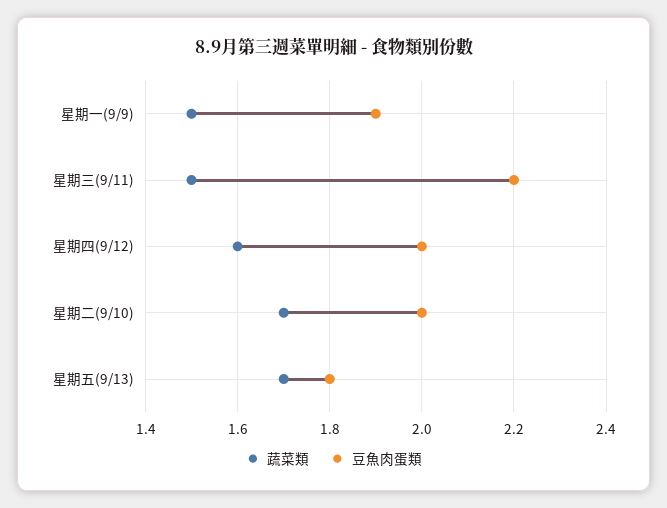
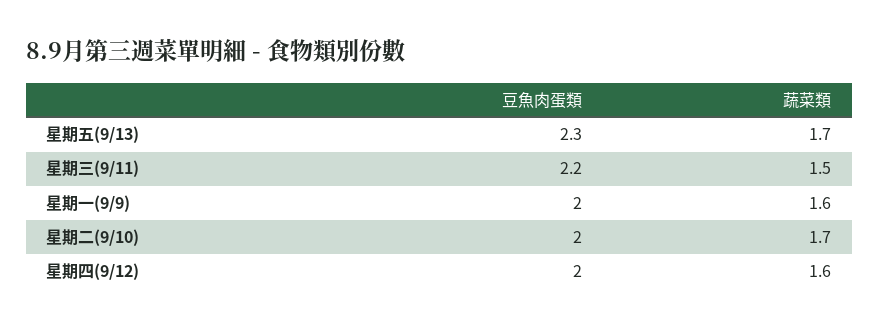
蔬菜類, 星期一(9/9): 1.5 -> 1.6
豆魚肉蛋類, 星期一(9/9): 1.9 -> 2
豆魚肉蛋類, 星期五(9/13): 1.8 -> 2.3

